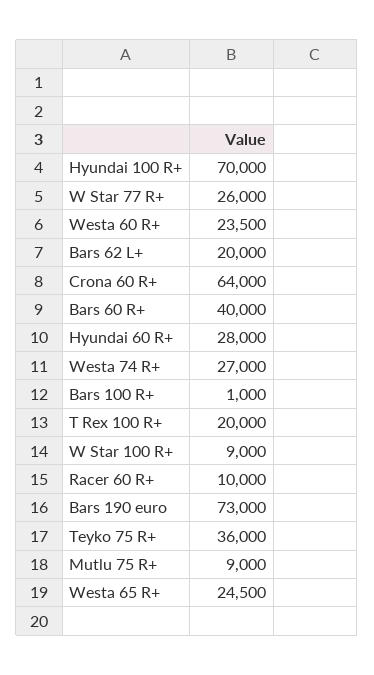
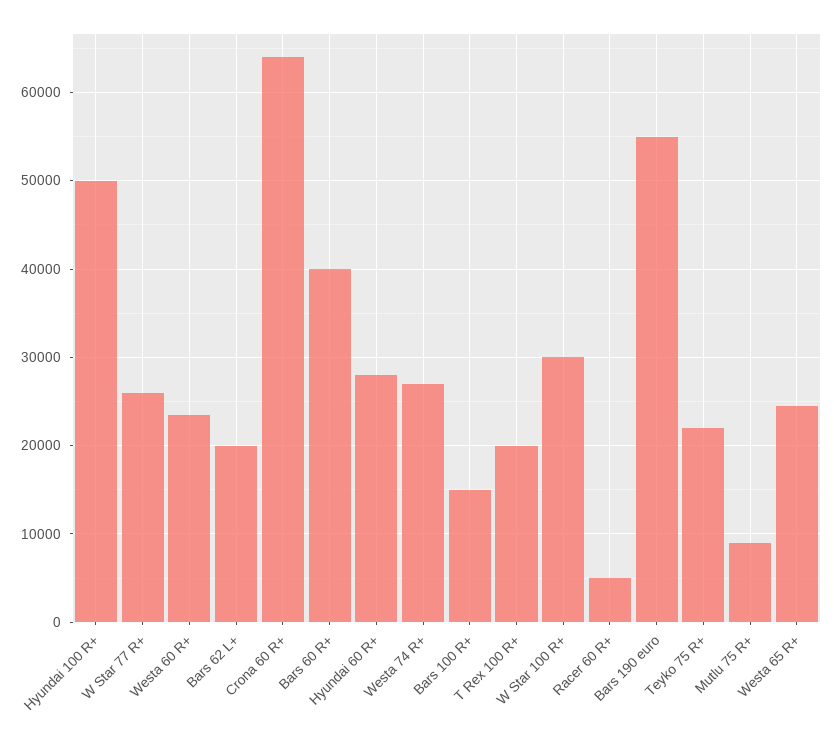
Hyundai 100 R+: 70000 -> 50000
Bars 100 R+: 1000 -> 15000
W Star 100 R+: 9000 -> 30000
Racer 60 R+: 10000 -> 5000
Bars 190 euro: 73000 -> 55000
Teyko 75 R+: 36000 -> 22000

